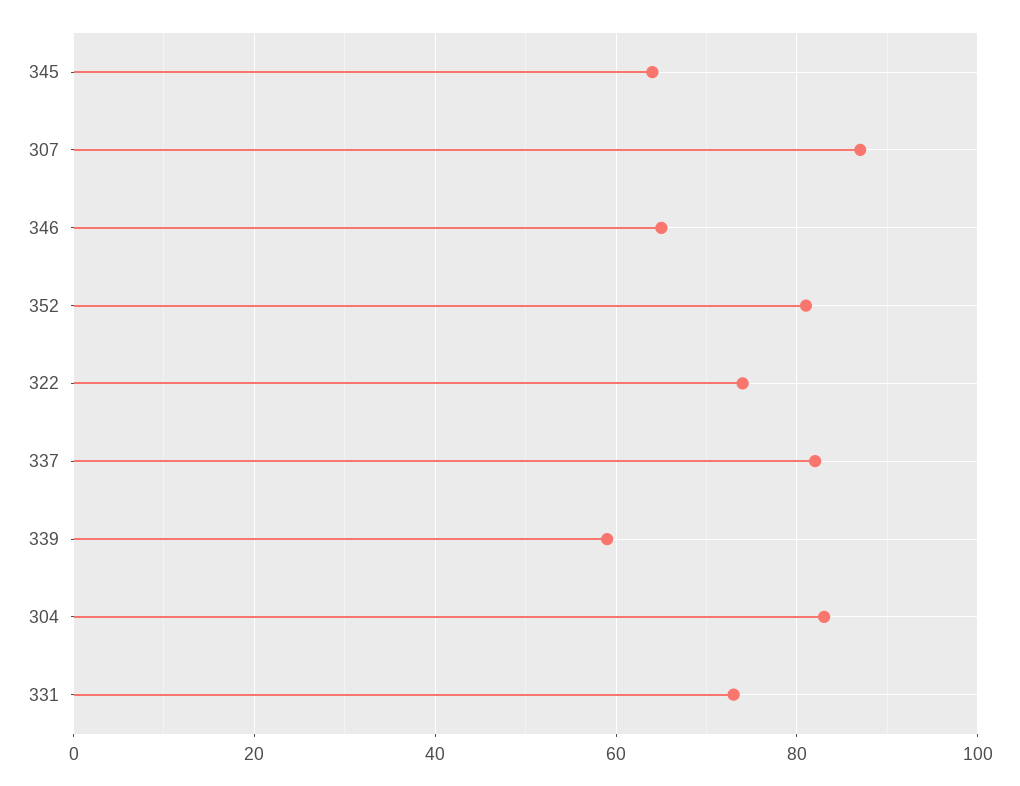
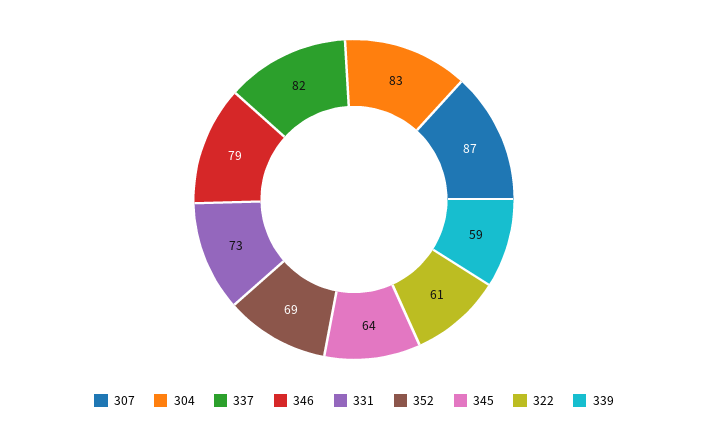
346: 65 -> 79
352: 80 -> 69
322: 75 -> 61

